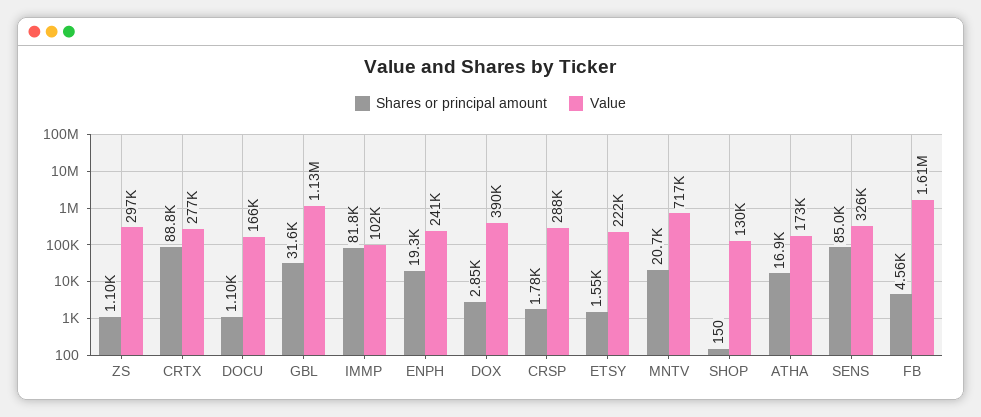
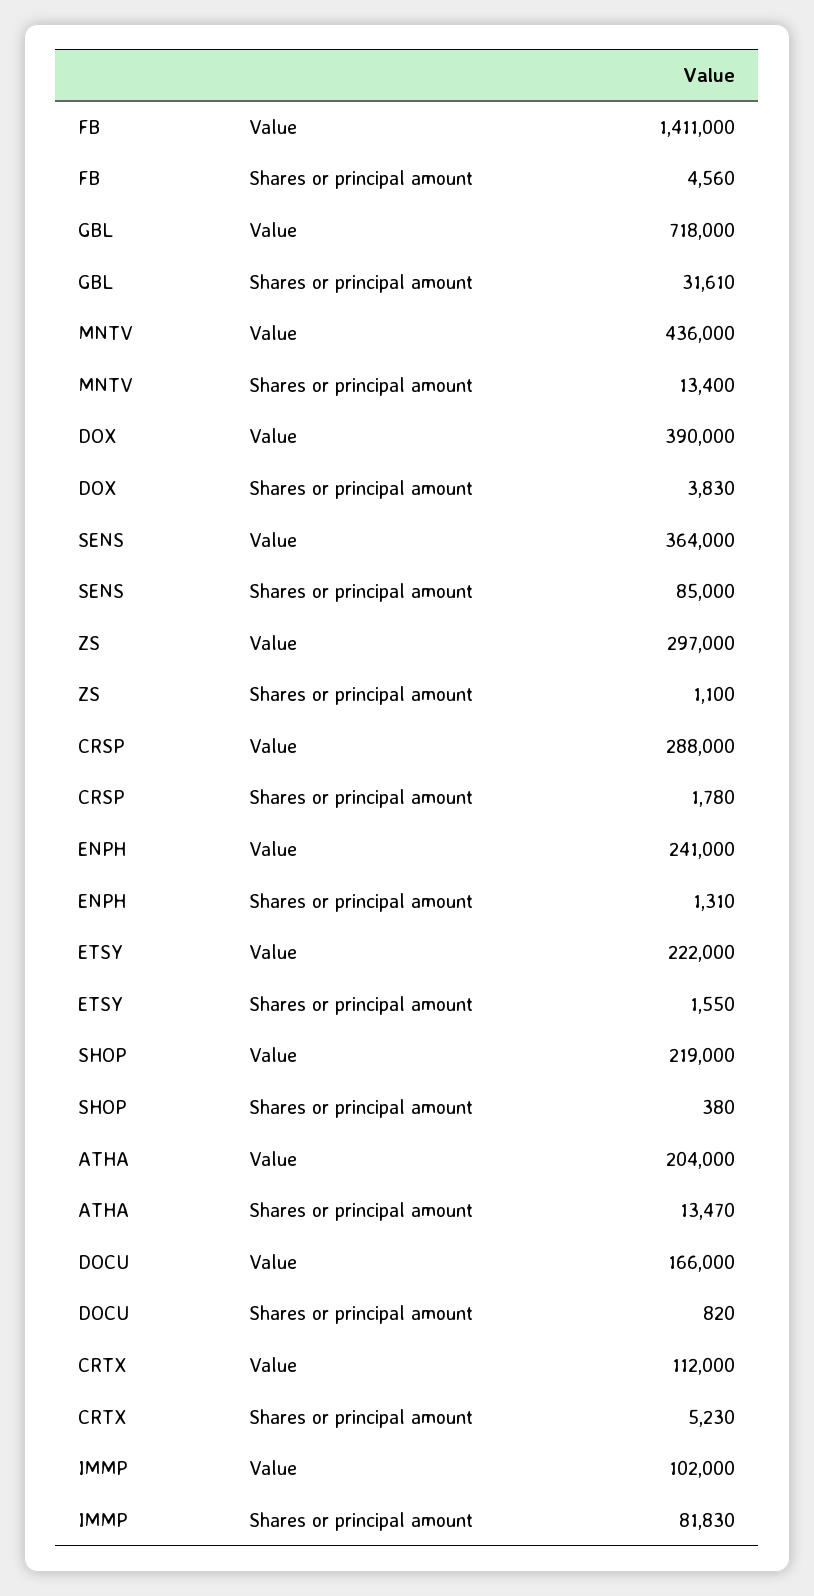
Shares or principal amount, CRTX: 88800 -> 5230
Value, CRTX: 277000 -> 112000
Shares or principal amount, DOCU: 1100 -> 820
Value, GBL: 1130000 -> 718000
Shares or principal amount, ENPH: 19300 -> 1310
Shares or principal amount, DOX: 2850 -> 3830
Shares or principal amount, MNTV: 20700 -> 13400
Value, MNTV: 717000 -> 436000
Shares or principal amount, SHOP: 150 -> 380
Value, SHOP: 130000 -> 219000
Shares or principal amount, ATHA: 16900 -> 13470
Value, ATHA: 173000 -> 204000
Value, SENS: 326000 -> 364000
Value, FB: 1610000 -> 1411000

